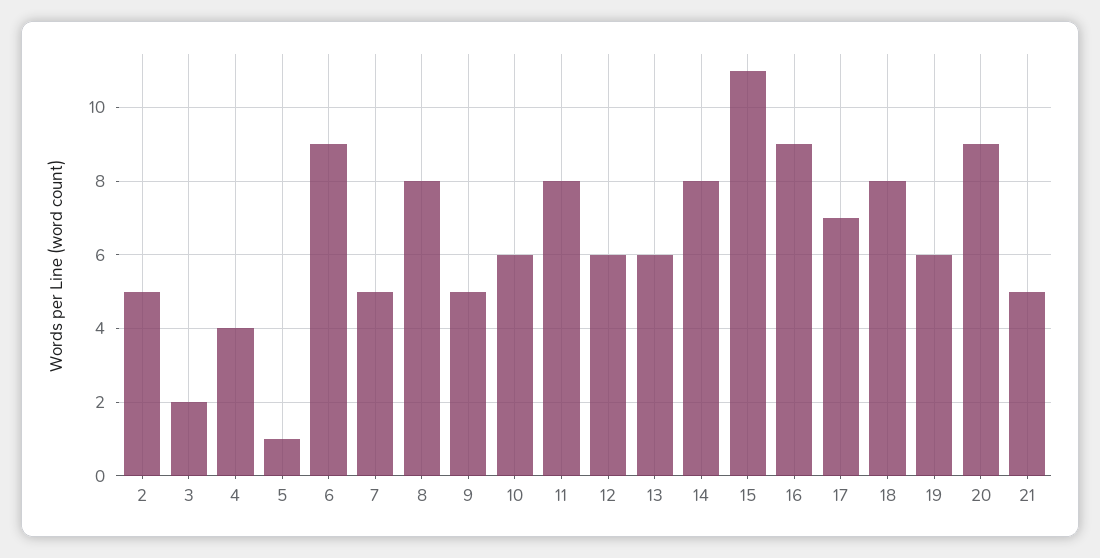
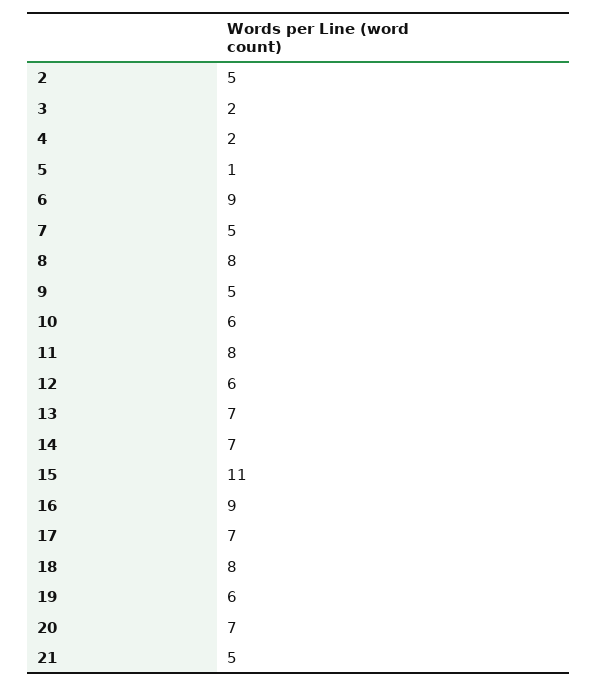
4: 4 -> 2
13: 6 -> 7
14: 8 -> 7
20: 9 -> 7

